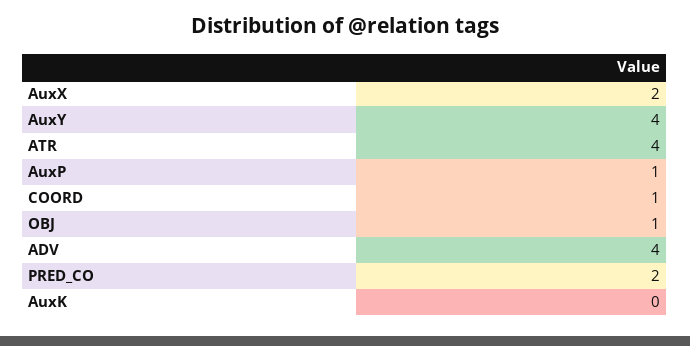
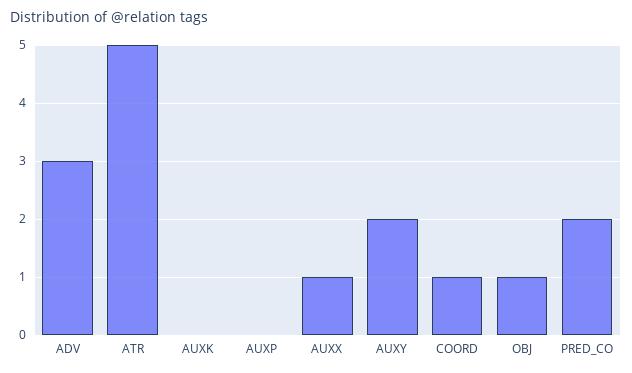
AuxX: 2 -> 1
AuxY: 4 -> 2
ATR: 4 -> 5
AuxP: 1 -> 0
ADV: 4 -> 3

